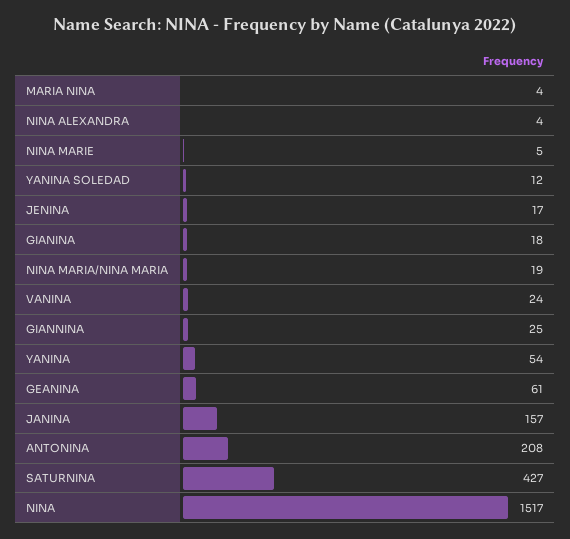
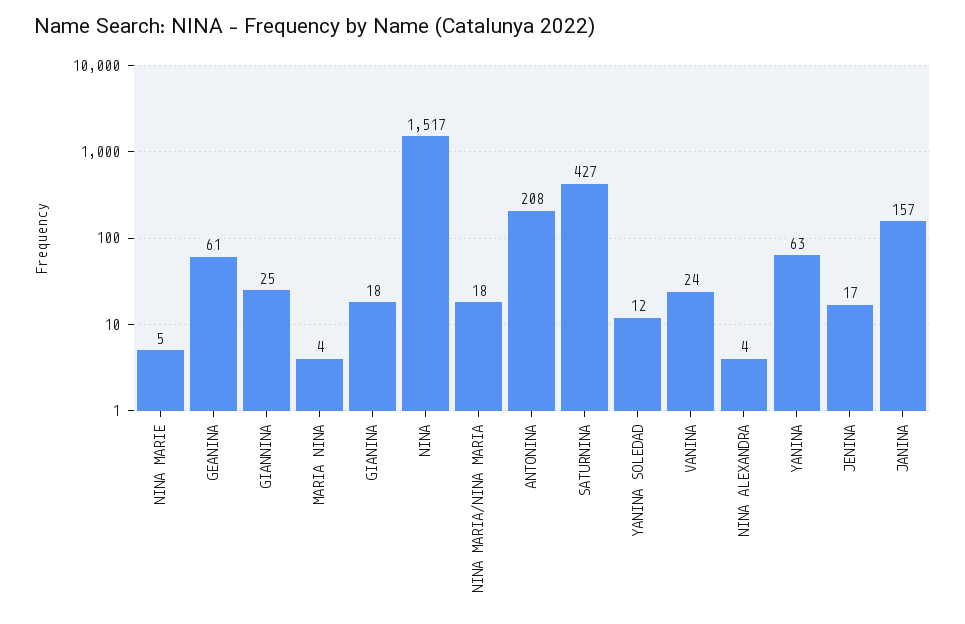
NINA MARIA/NINA MARIA: 19 -> 18
YANINA: 54 -> 63

